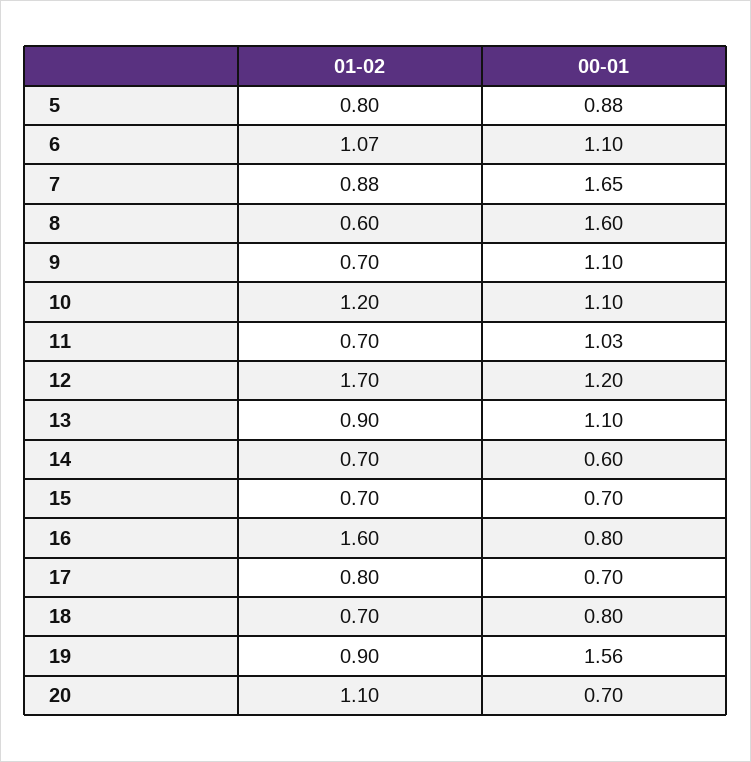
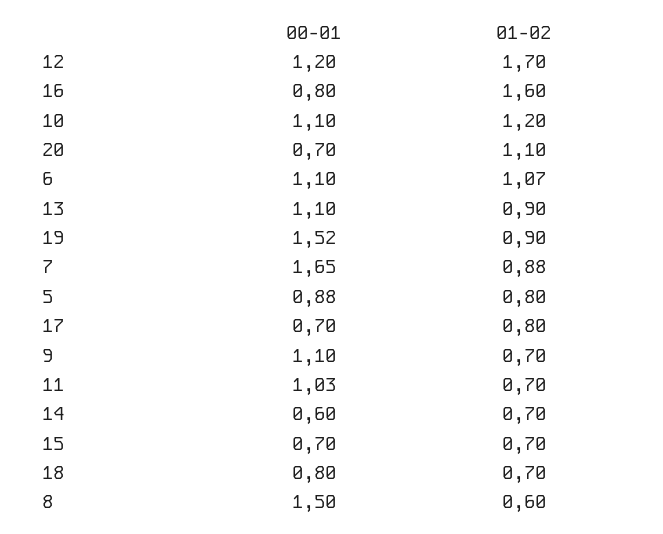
00-01, 8: 1.6 -> 1.5
00-01, 19: 1.56 -> 1.52

